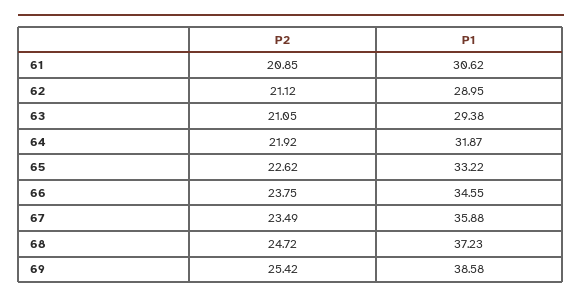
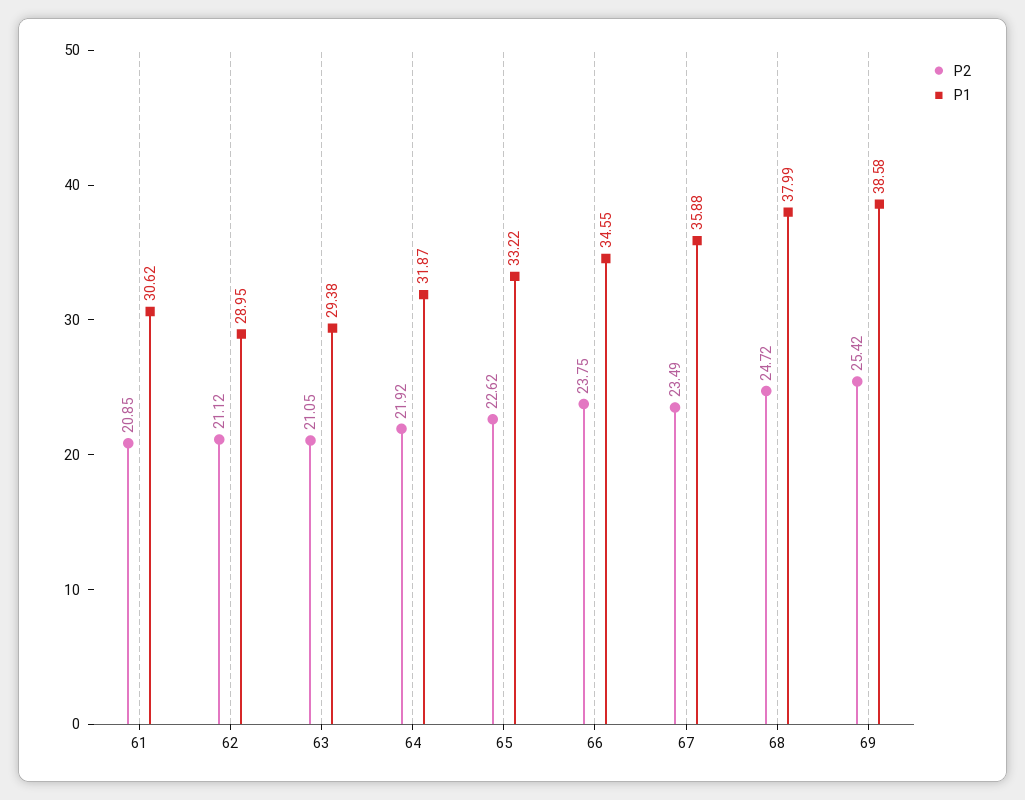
P1, 68: 37.23 -> 37.99

